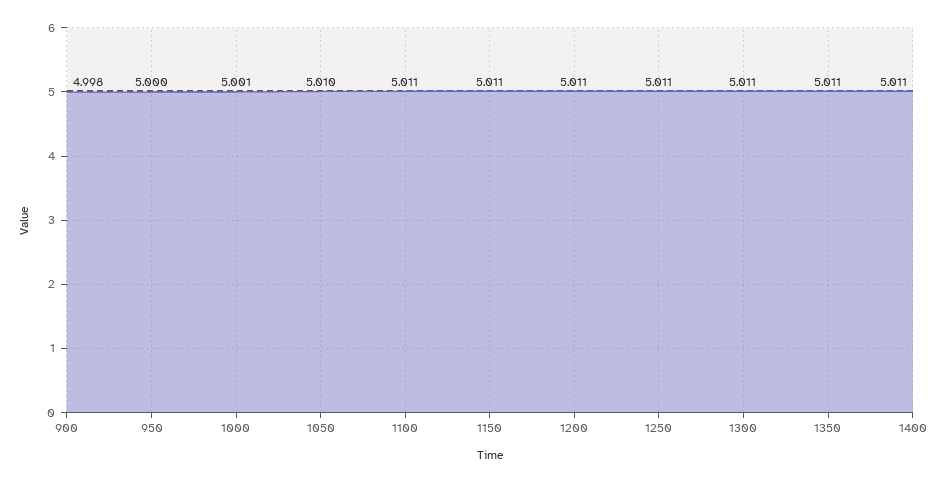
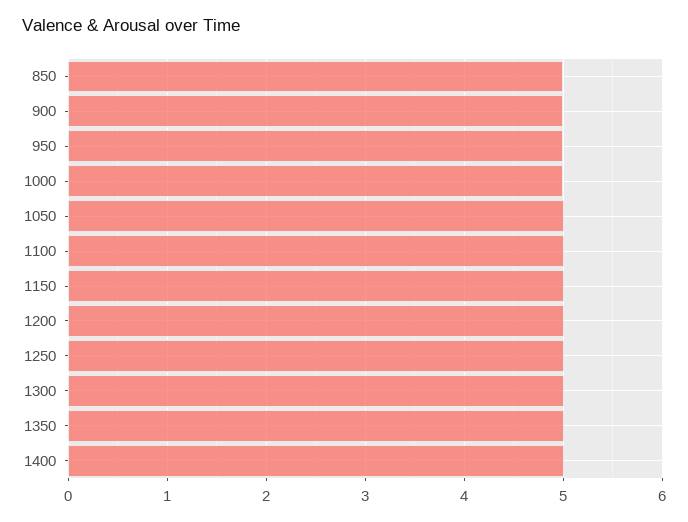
850: none -> 5

